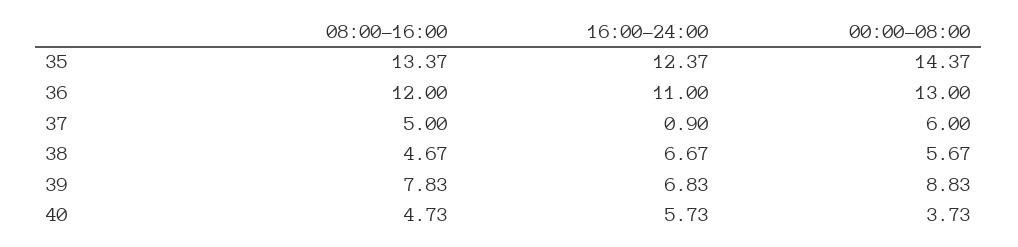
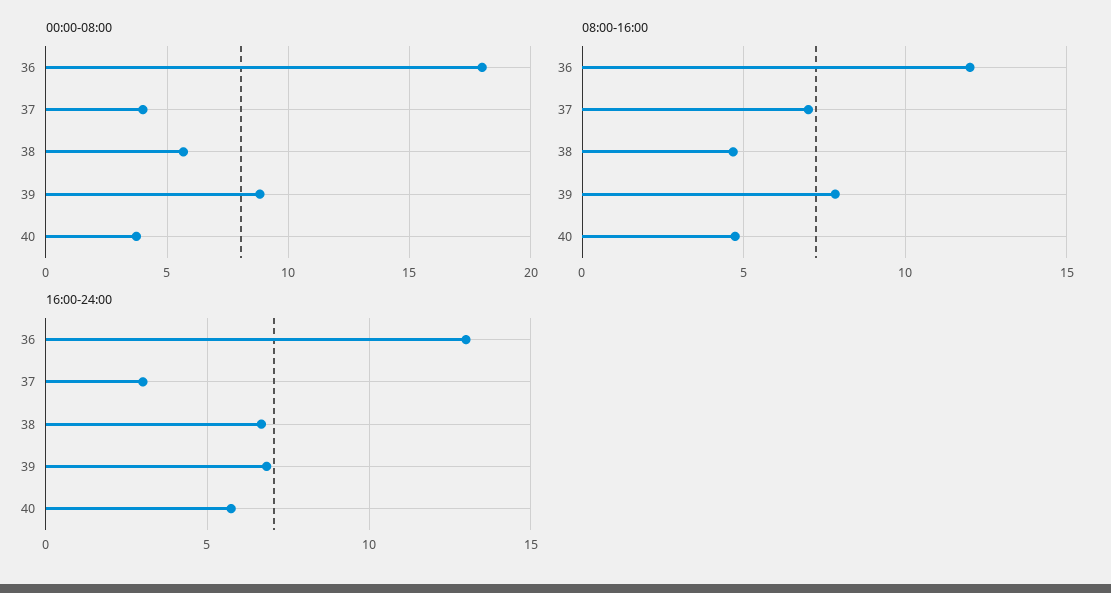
08:00-16:00, 35: 13.37 -> none
16:00-24:00, 35: 12.37 -> none
00:00-08:00, 35: 14.37 -> none
16:00-24:00, 36: 11 -> 13
00:00-08:00, 36: 13 -> 18
08:00-16:00, 37: 5 -> 7
16:00-24:00, 37: 0.9 -> 3
00:00-08:00, 37: 6 -> 4

